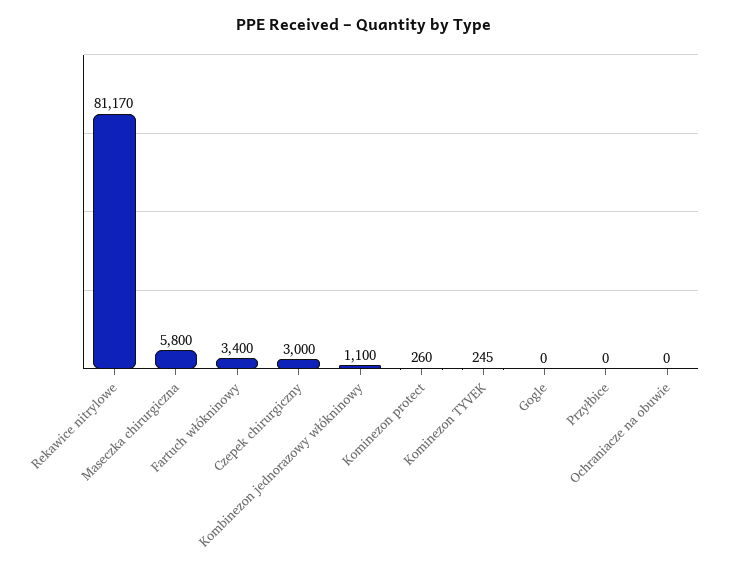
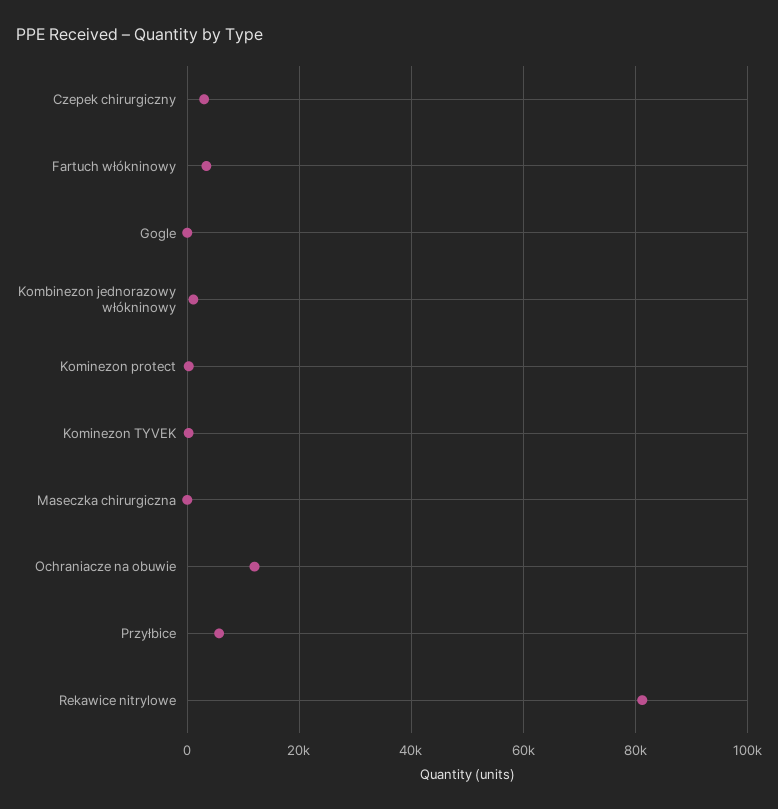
Maseczka chirurgiczna: 5800 -> 0
Przyłbice: 0 -> 6000
Ochraniacze na obuwie: 0 -> 12000

